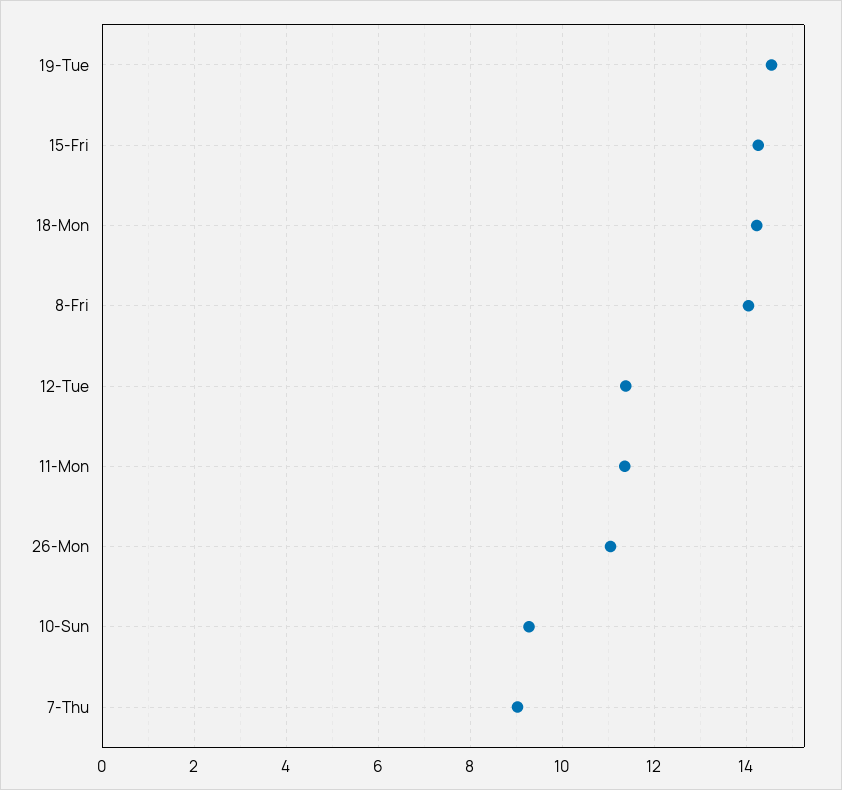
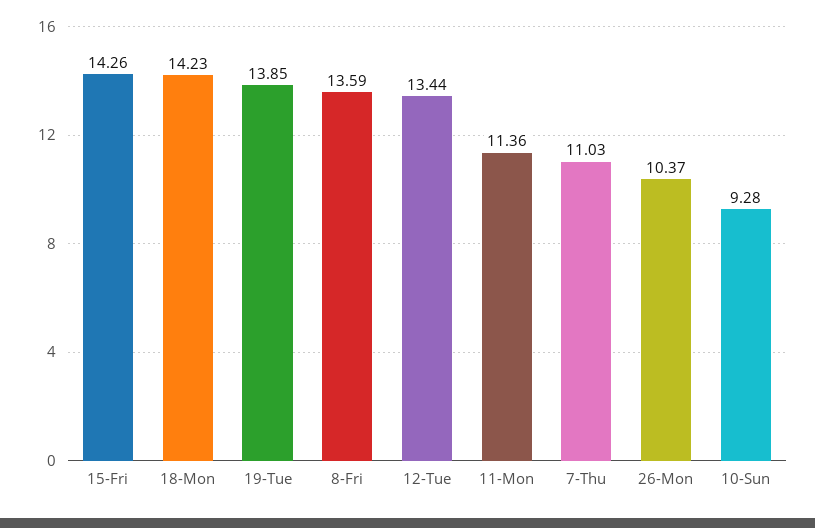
19-Tue: 14.6 -> 13.85
8-Fri: 14 -> 13.59
12-Tue: 11.4 -> 13.44
26-Mon: 11 -> 10.37
7-Thu: 9 -> 11.03

